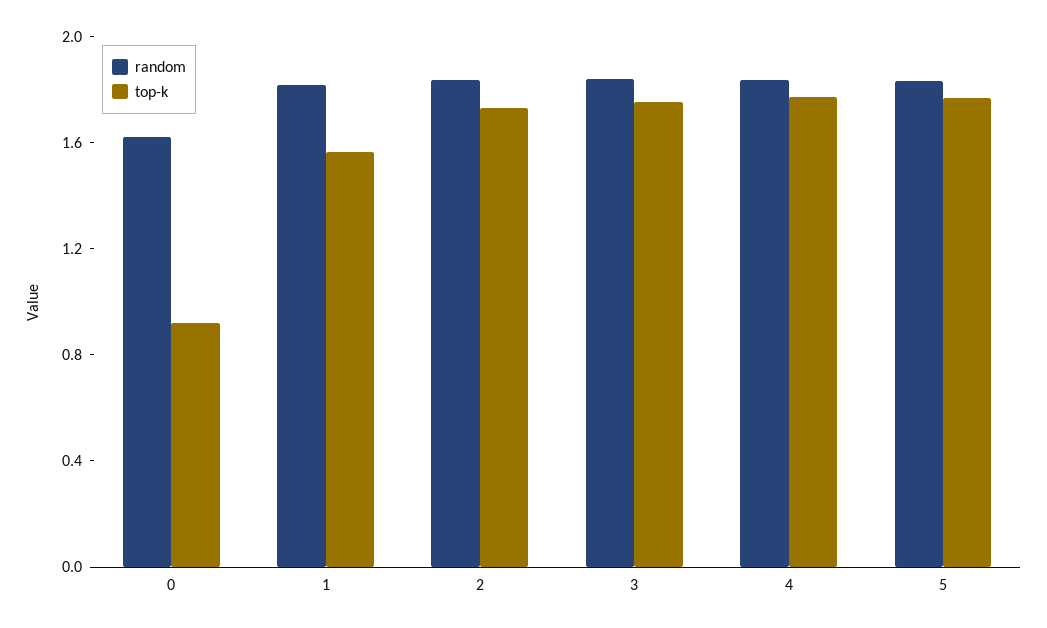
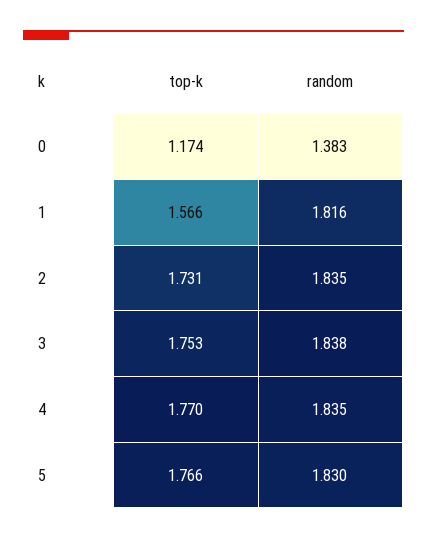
random, 0: 1.6 -> 1.383
top-k, 0: 0.9 -> 1.174

